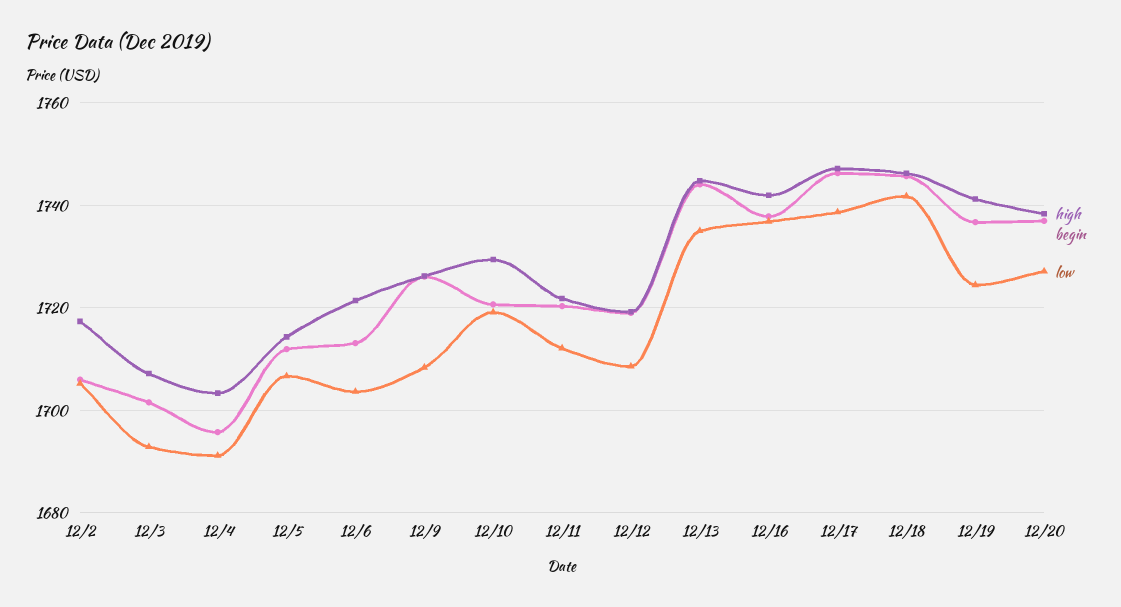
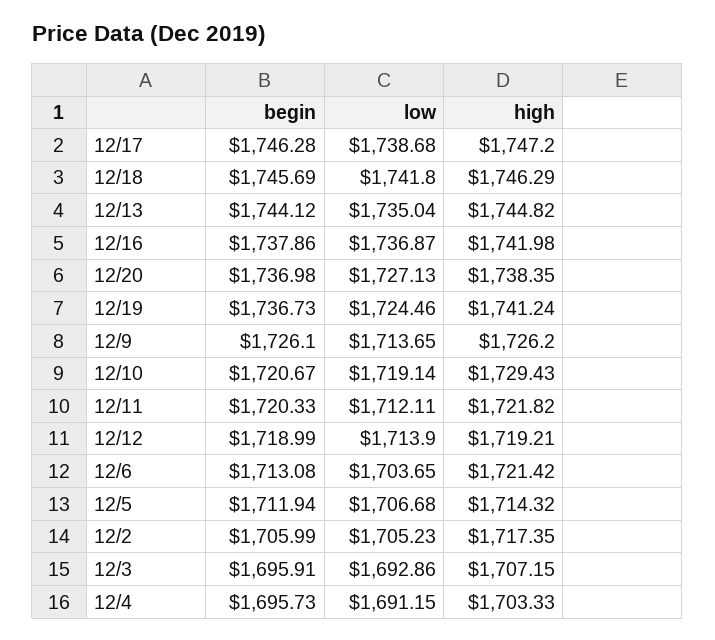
begin, 12/3: 1702 -> 1695.91
low, 12/9: 1708 -> 1713.65
low, 12/12: 1708 -> 1713.9

